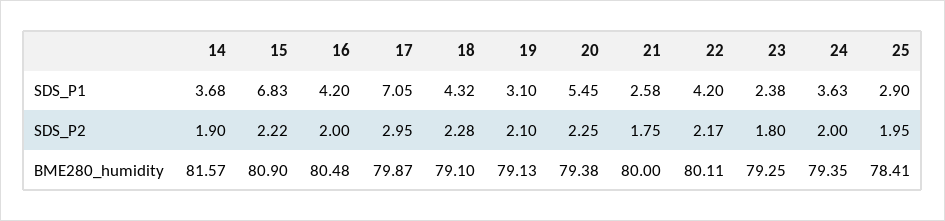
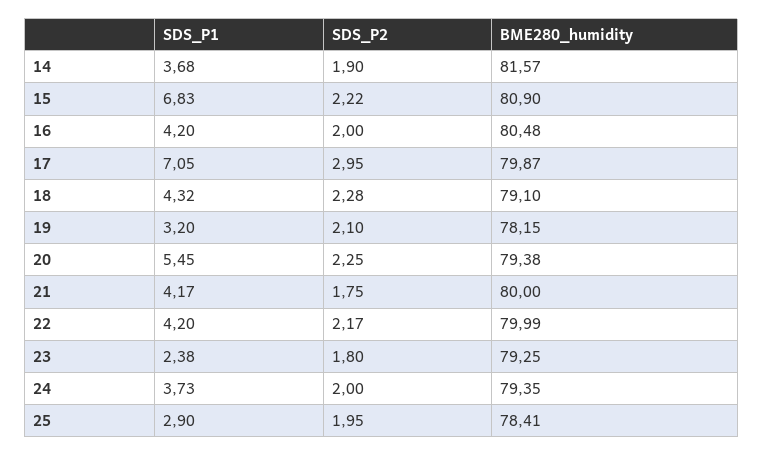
19, SDS_P1: 3.1 -> 3.2
21, SDS_P1: 2.58 -> 4.17
24, SDS_P1: 3.63 -> 3.73
19, BME280_humidity: 79.13 -> 78.15
22, BME280_humidity: 80.11 -> 79.99

